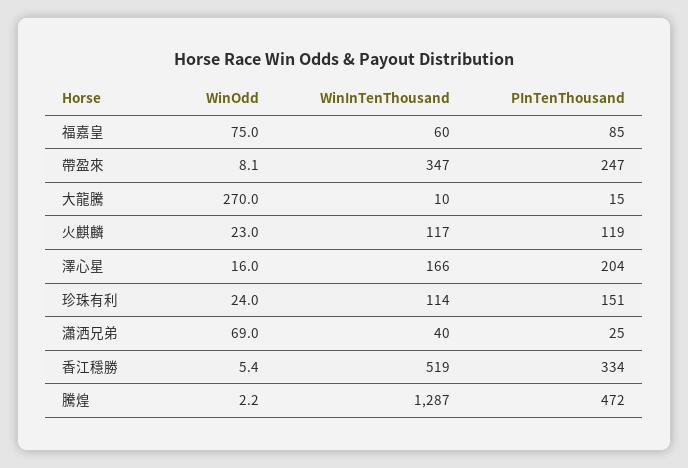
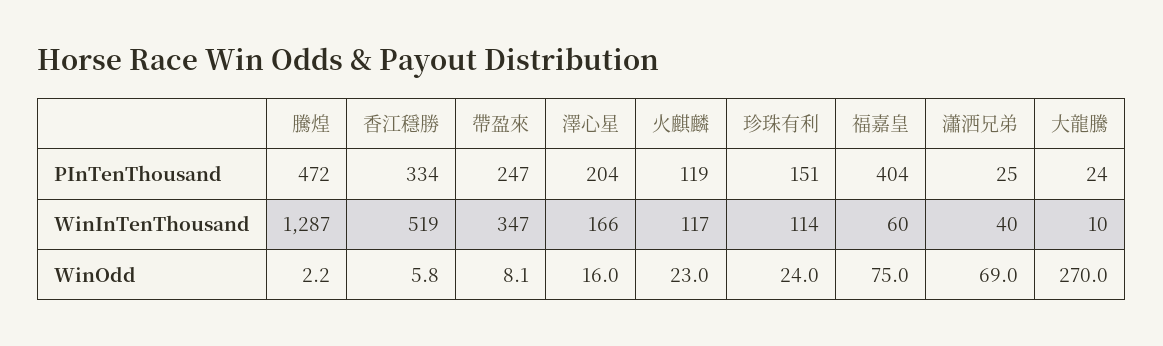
PInTenThousand, 福嘉皇: 85 -> 404
PInTenThousand, 大龍騰: 15 -> 24
WinOdd, 香江穩勝: 5.4 -> 5.8

